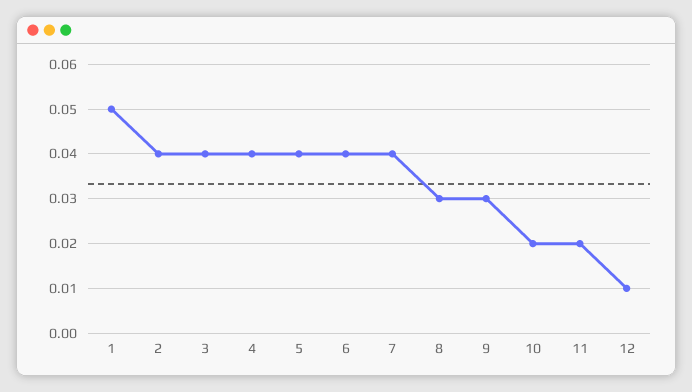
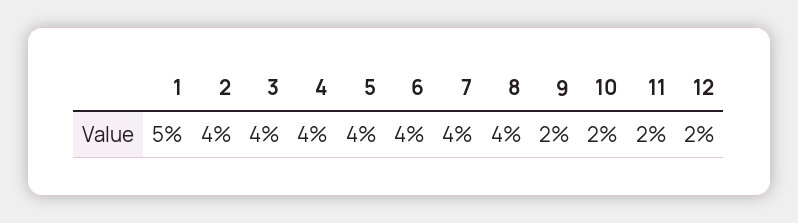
8: 0.03 -> 0.04
9: 0.03 -> 0.02
12: 0.01 -> 0.02

